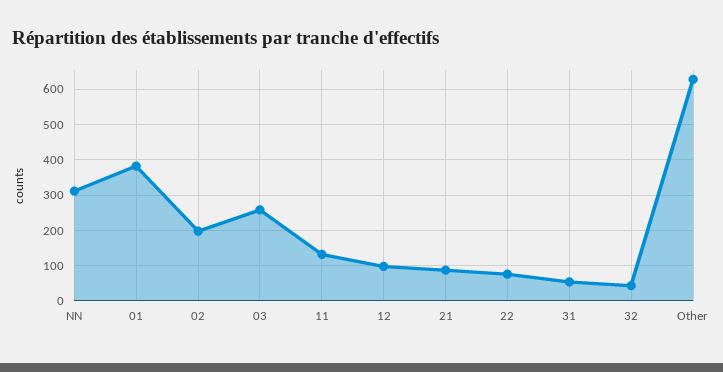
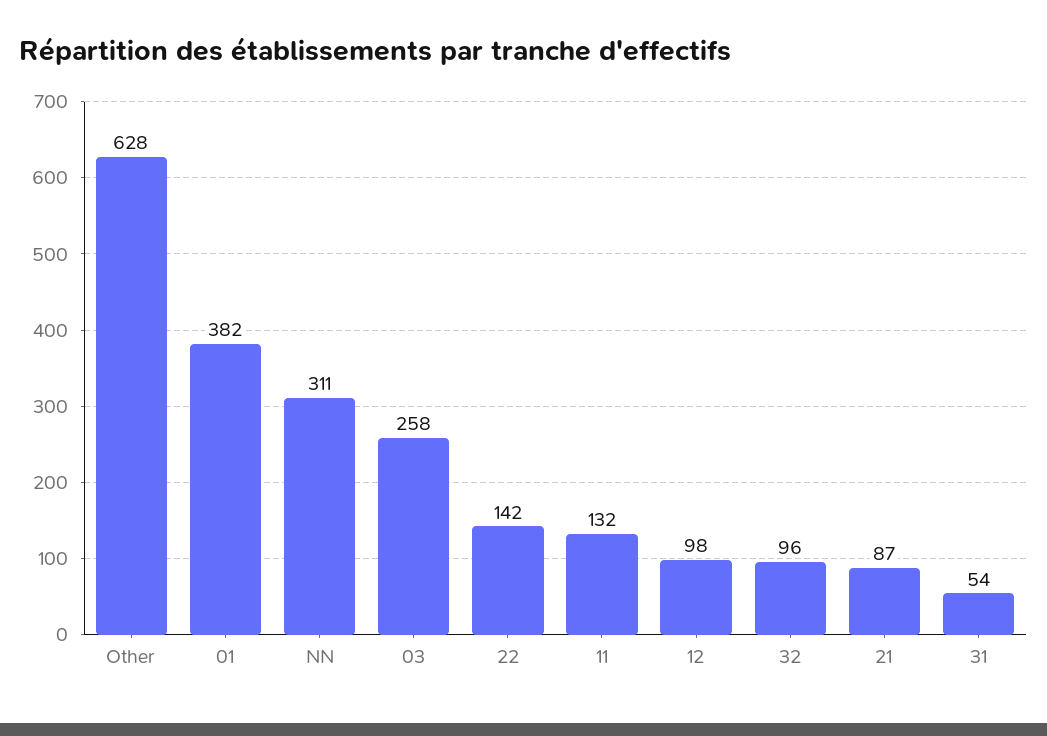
02: 200 -> none
22: 80 -> 142
32: 40 -> 96

